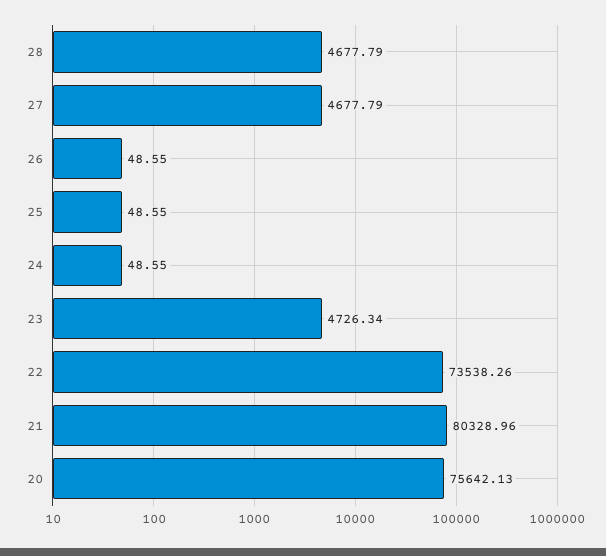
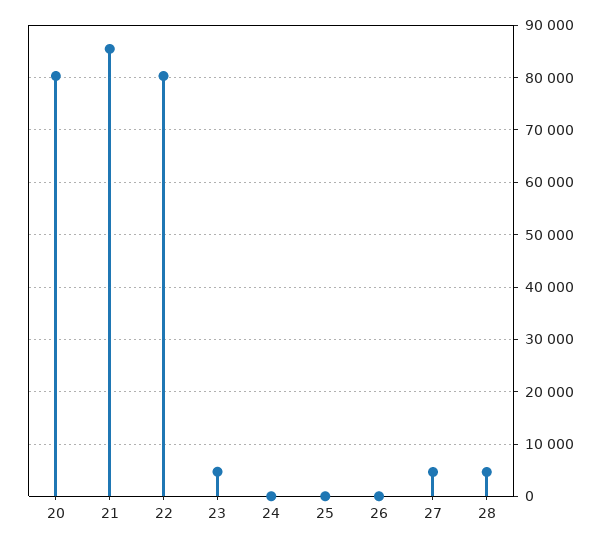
22: 73538.26 -> 80000
21: 80328.96 -> 86000
20: 75642.13 -> 80000

